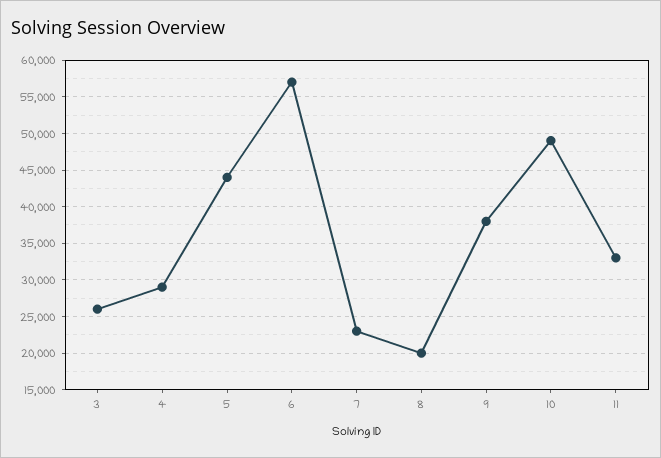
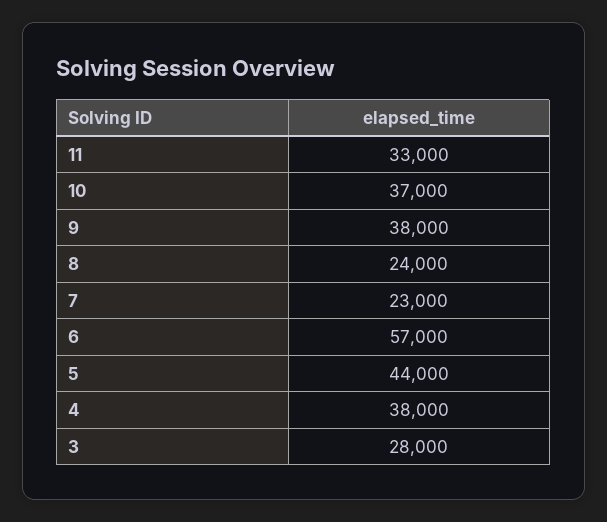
3: 26000 -> 28000
4: 29000 -> 38000
8: 20000 -> 24000
10: 49000 -> 37000

